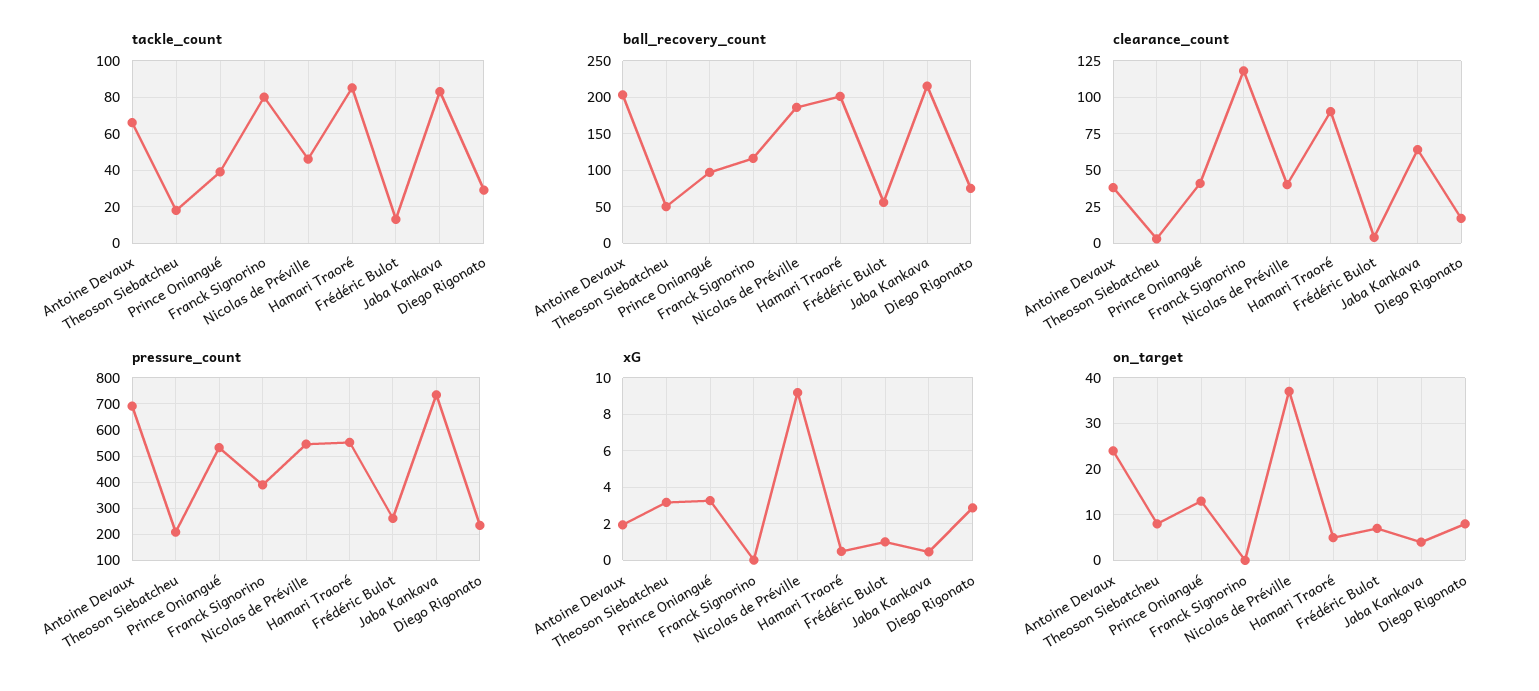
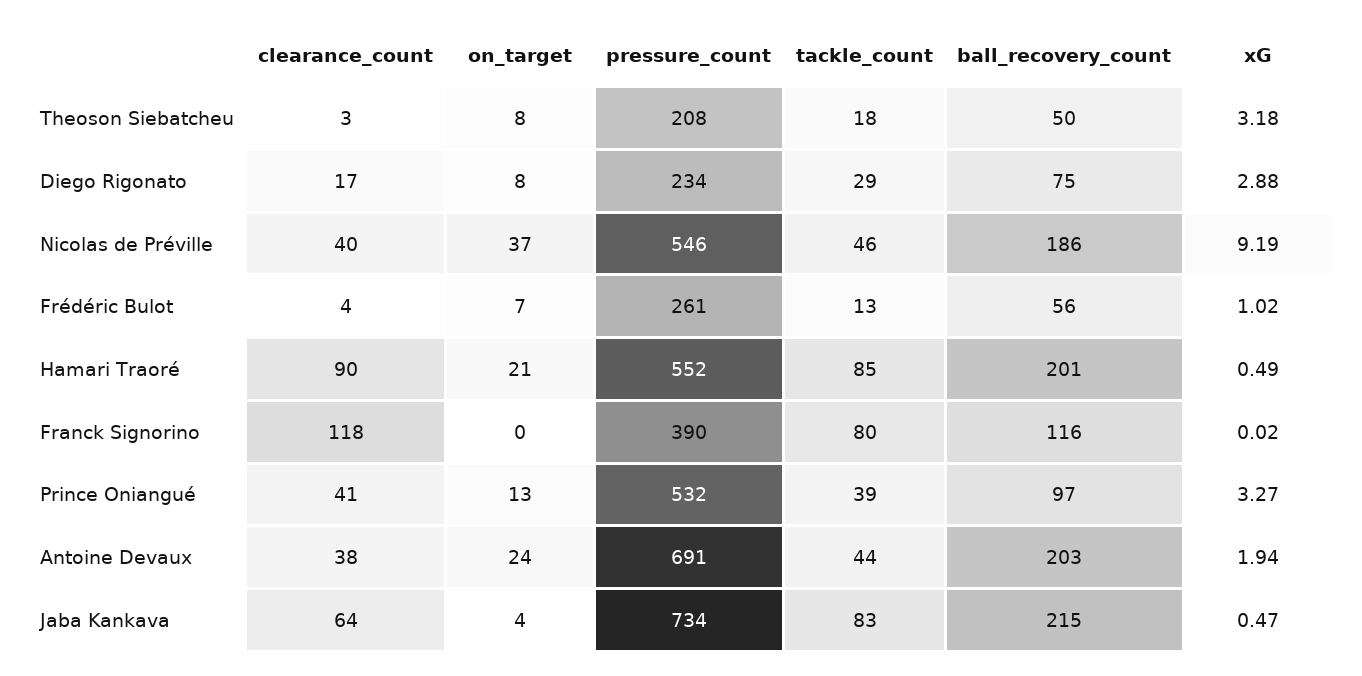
tackle_count, Antoine Devaux: 65 -> 44
on_target, Hamari Traoré: 5 -> 21

